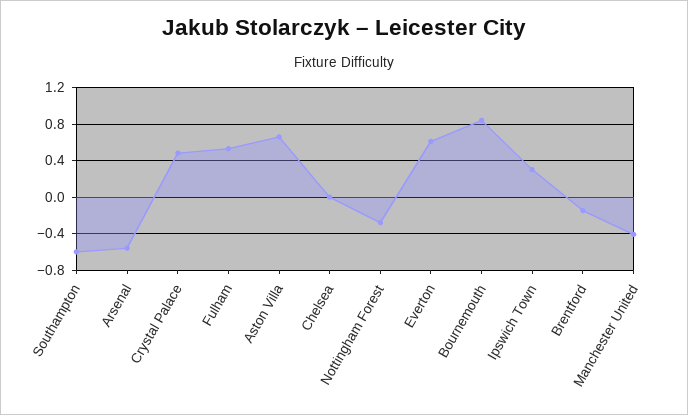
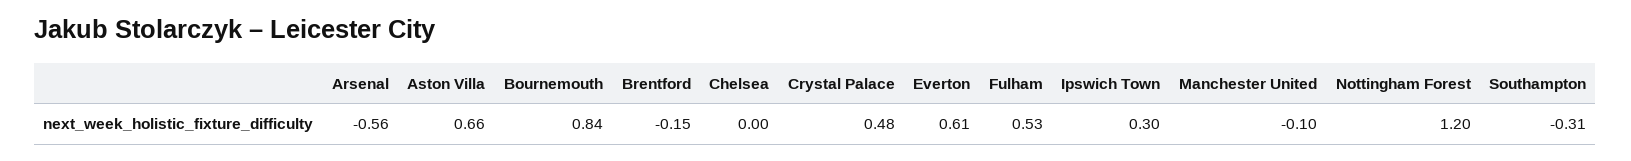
Southampton: -0.6 -> -0.31
Nottingham Forest: -0.3 -> 1.2
Manchester United: -0.4 -> -0.1

